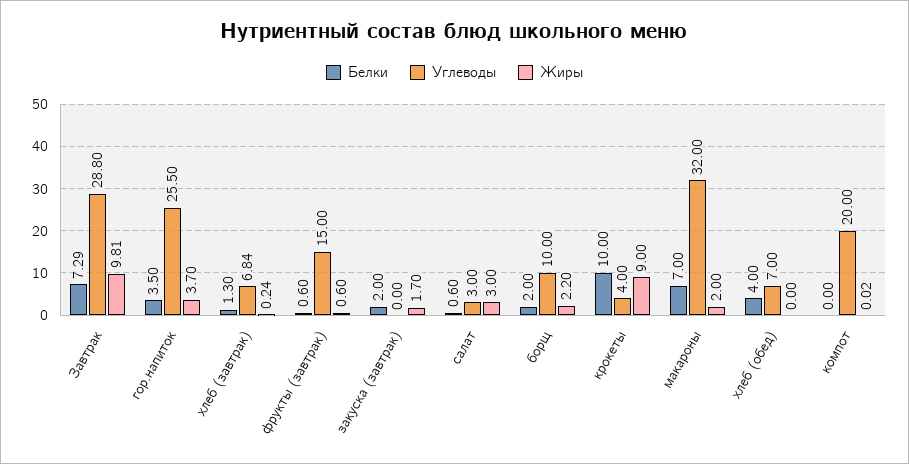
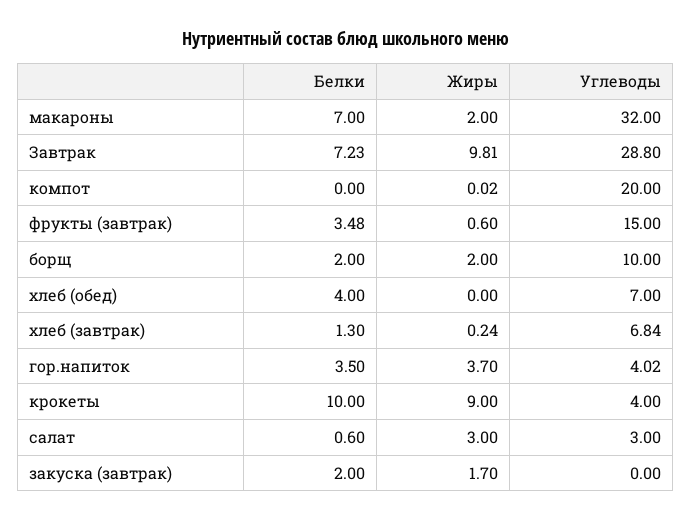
Белки, Завтрак: 7.29 -> 7.23
Углеводы, гор.напиток: 25.5 -> 4.02
Белки, фрукты (завтрак): 0.6 -> 3.48
Жиры, борщ: 2.2 -> 2

